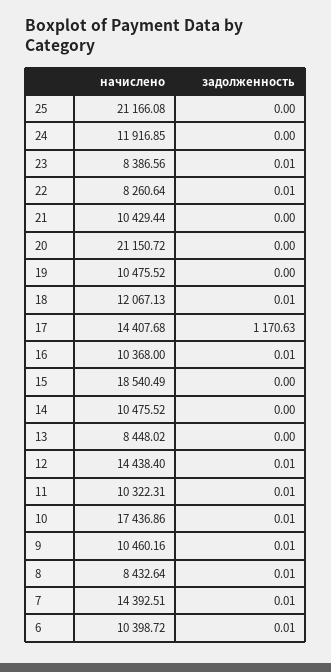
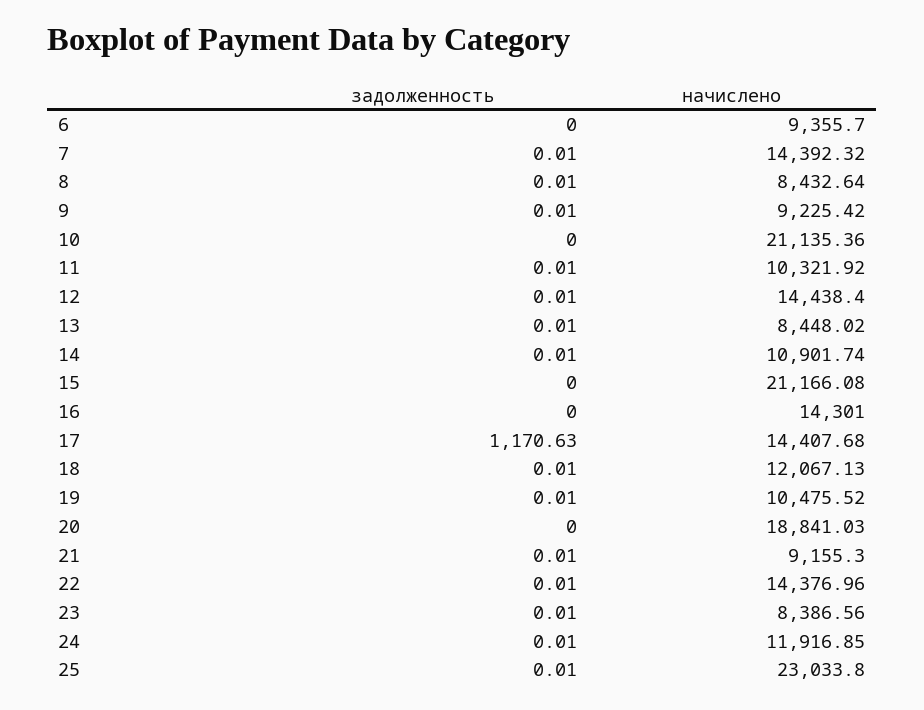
начислено, 25: 21166.08 -> 23033.8
задолженность, 25: 0 -> 0.01
задолженность, 24: 0 -> 0.01
начислено, 22: 8260.64 -> 14376.96
начислено, 21: 10429.44 -> 9155.3
задолженность, 21: 0 -> 0.01
начислено, 20: 21150.72 -> 18841.03
задолженность, 19: 0 -> 0.01
начислено, 16: 10368 -> 14301
задолженность, 16: 0.01 -> 0
начислено, 15: 18540.49 -> 21166.08
начислено, 14: 10475.52 -> 10901.74
задолженность, 14: 0 -> 0.01
задолженность, 13: 0 -> 0.01
начислено, 11: 10322.31 -> 10321.92
начислено, 10: 17436.86 -> 21135.36
задолженность, 10: 0.01 -> 0
начислено, 9: 10460.16 -> 9225.42
начислено, 7: 14392.51 -> 14392.32
начислено, 6: 10398.72 -> 9355.7
задолженность, 6: 0.01 -> 0

